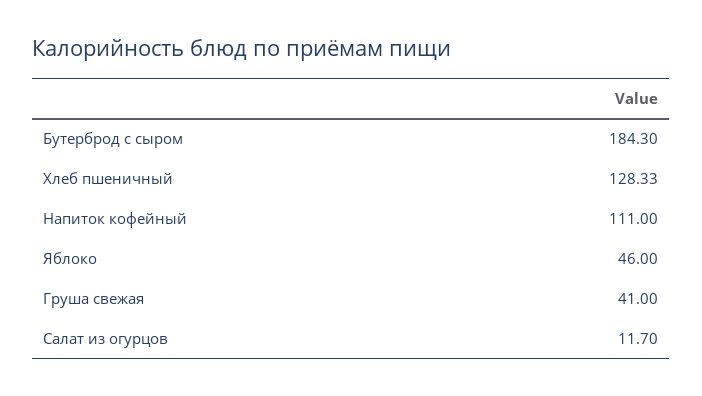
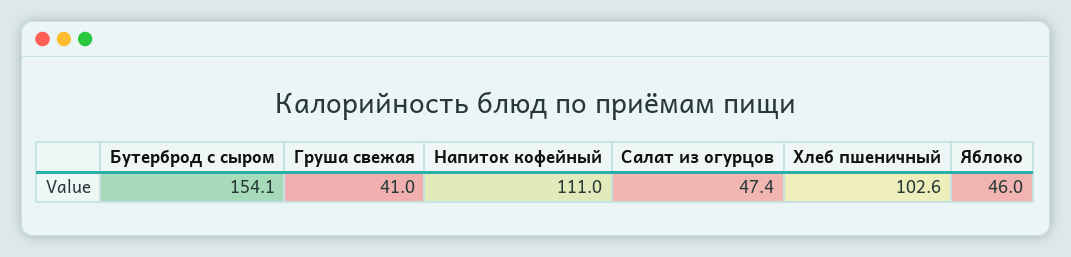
Бутерброд с сыром: 184.3 -> 154.1
Хлеб пшеничный: 128.33 -> 102.6
Салат из огурцов: 11.7 -> 47.4

